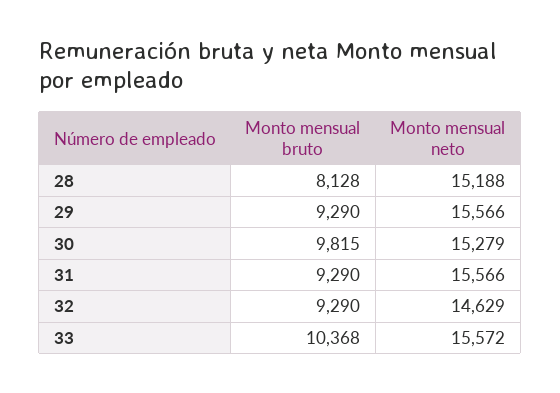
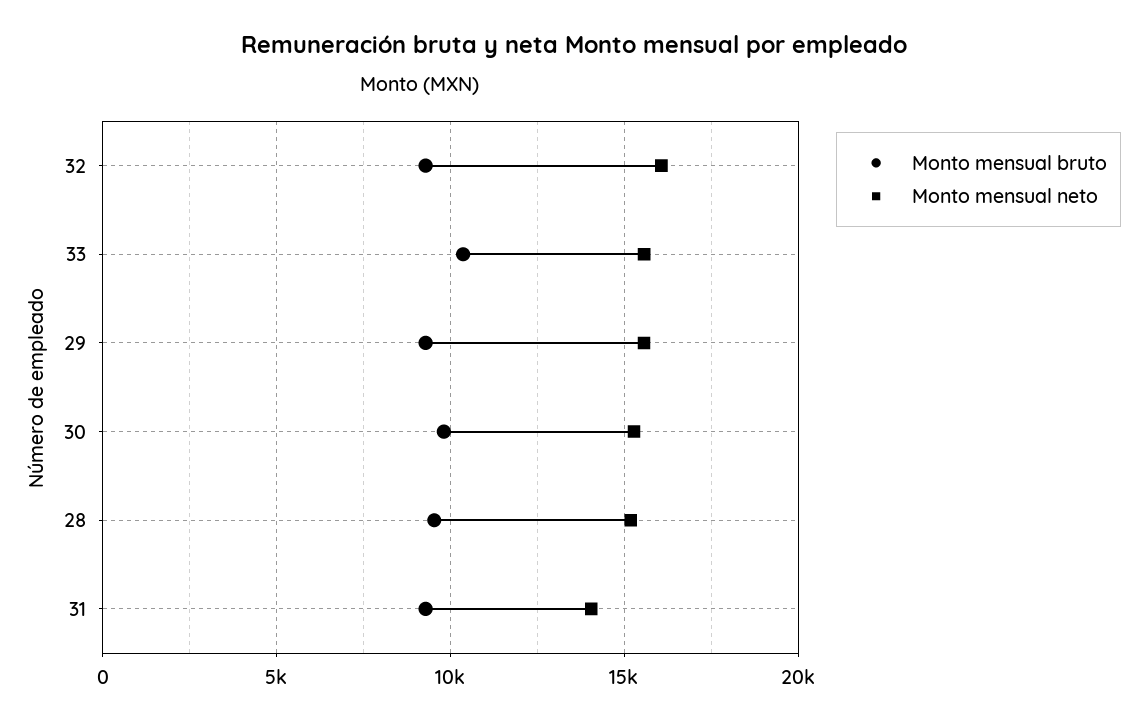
Monto mensual bruto, 28: 8128 -> 9500
Monto mensual neto, 31: 15566 -> 14000
Monto mensual neto, 32: 14629 -> 16000

